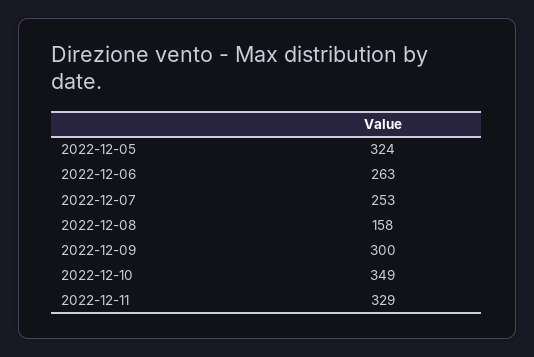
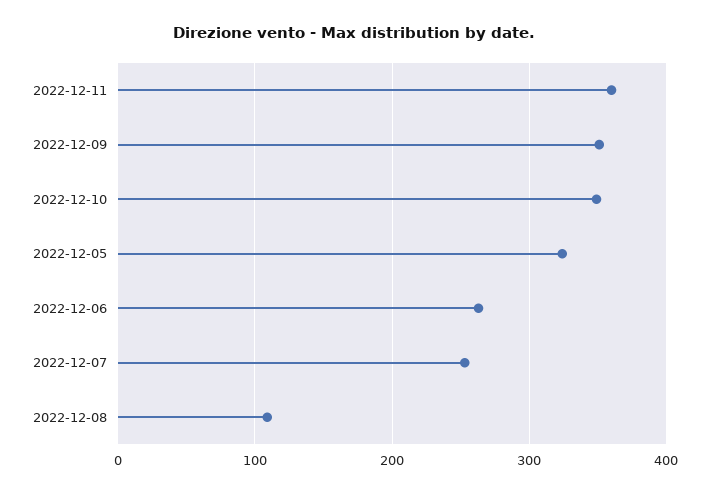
2022-12-08: 158 -> 110
2022-12-09: 300 -> 350
2022-12-11: 329 -> 360

